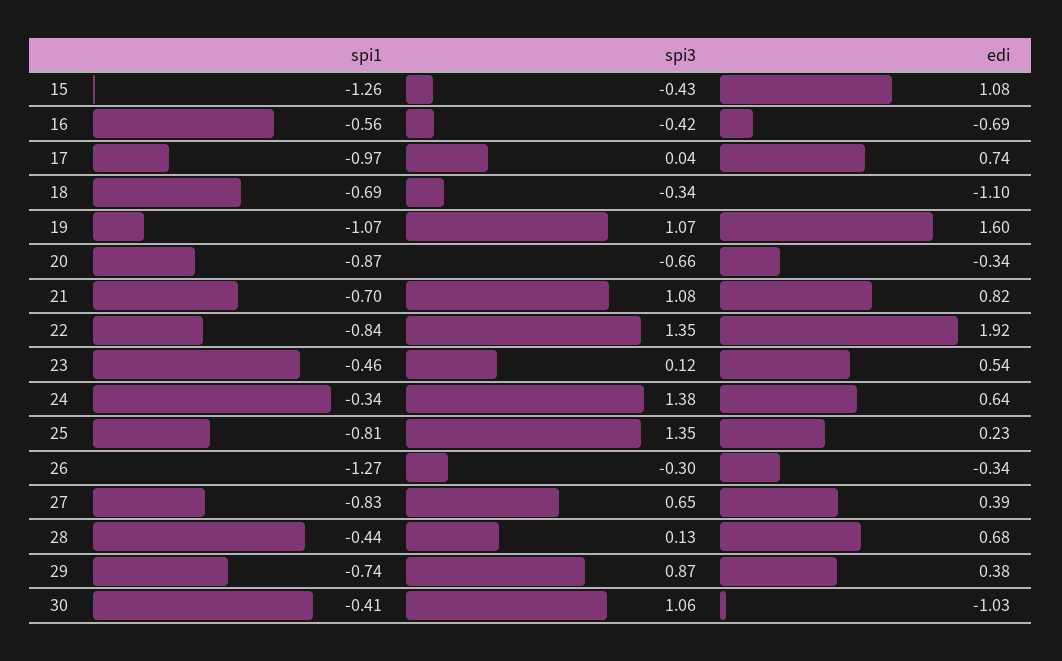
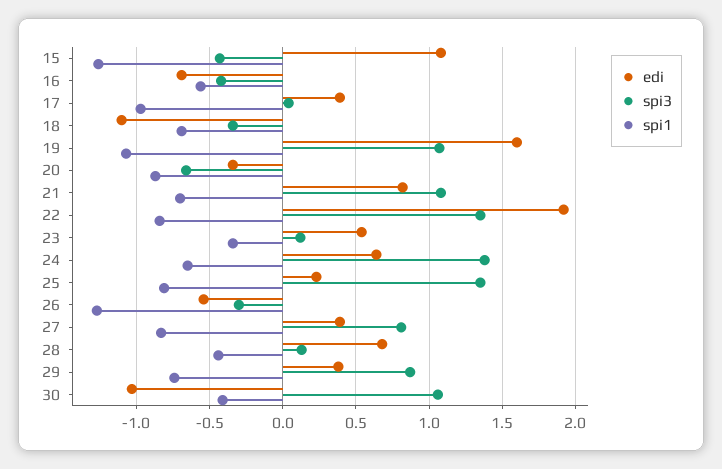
edi, 17: 0.74 -> 0.4
spi1, 23: -0.46 -> -0.35
spi1, 24: -0.34 -> -0.65
edi, 26: -0.34 -> -0.55
spi3, 27: 0.65 -> 0.8

